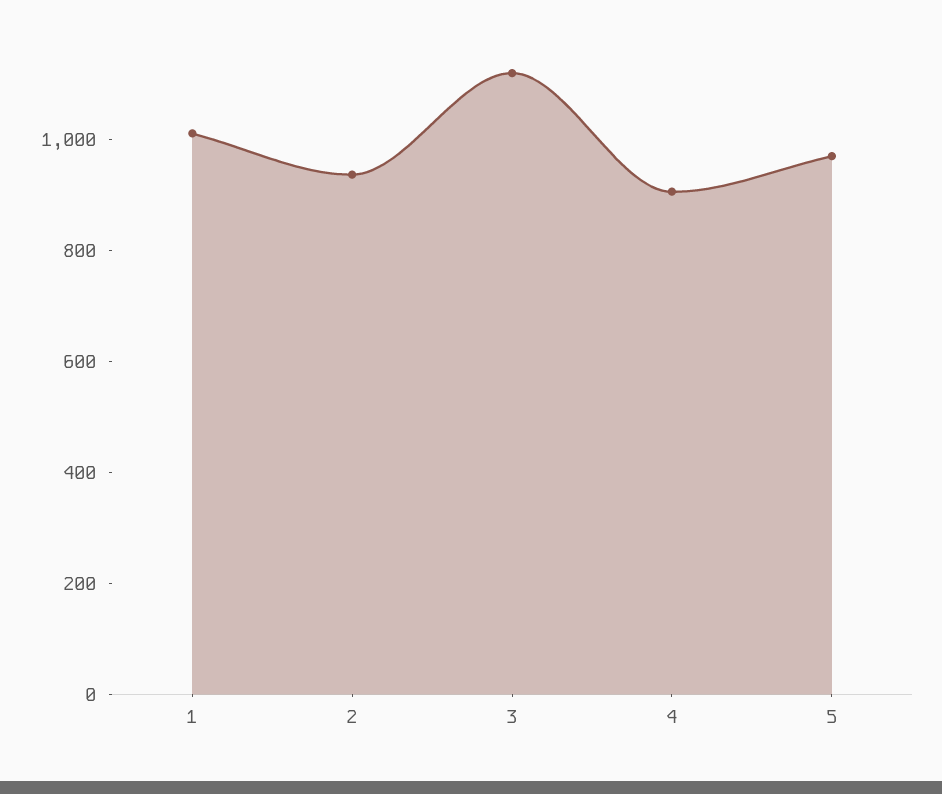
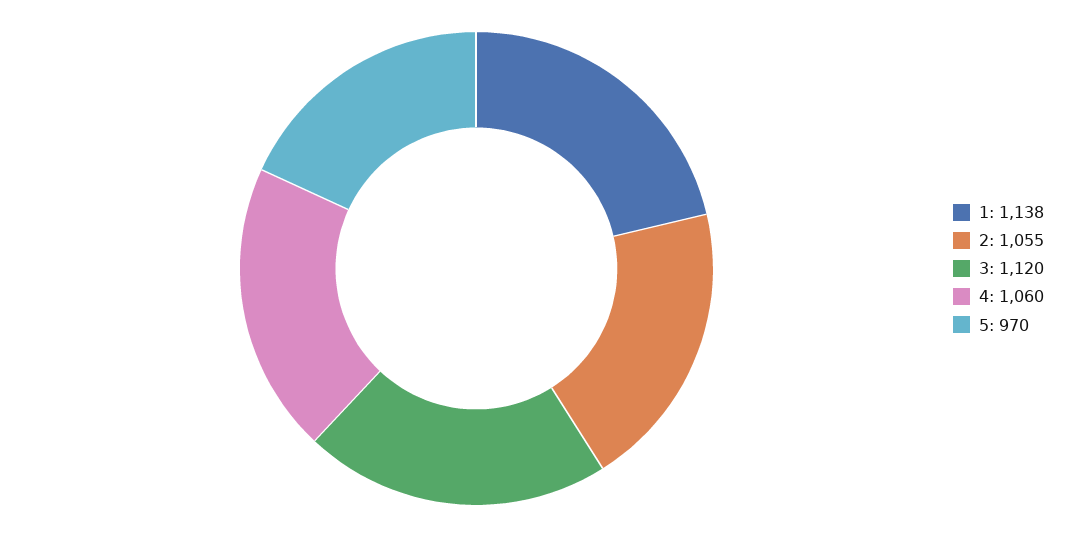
1: 1000 -> 1138
2: 950 -> 1055
4: 900 -> 1060

